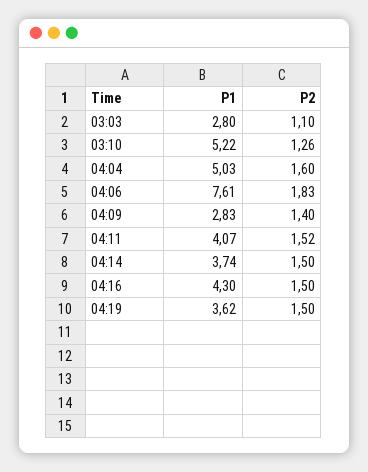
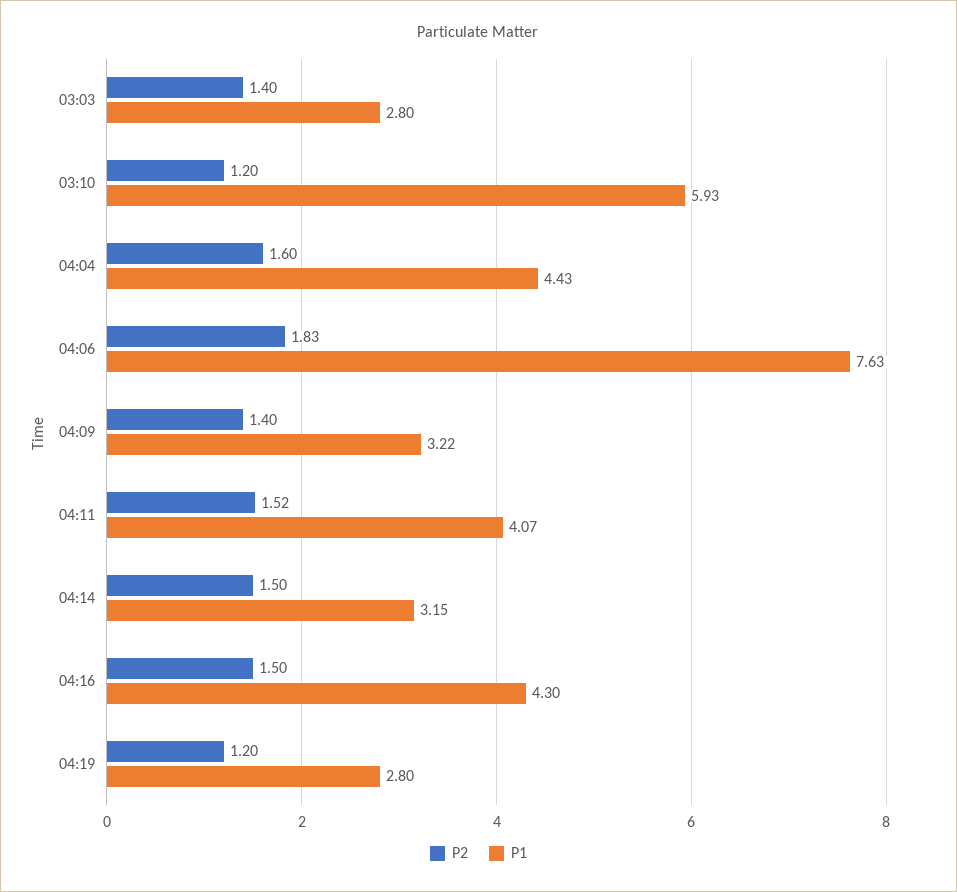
P2, 03:03: 1.1 -> 1.4
P1, 03:10: 5.22 -> 5.93
P2, 03:10: 1.26 -> 1.2
P1, 04:04: 5.03 -> 4.43
P1, 04:06: 7.61 -> 7.63
P1, 04:09: 2.83 -> 3.22
P1, 04:14: 3.74 -> 3.15
P1, 04:19: 3.62 -> 2.8
P2, 04:19: 1.5 -> 1.2

